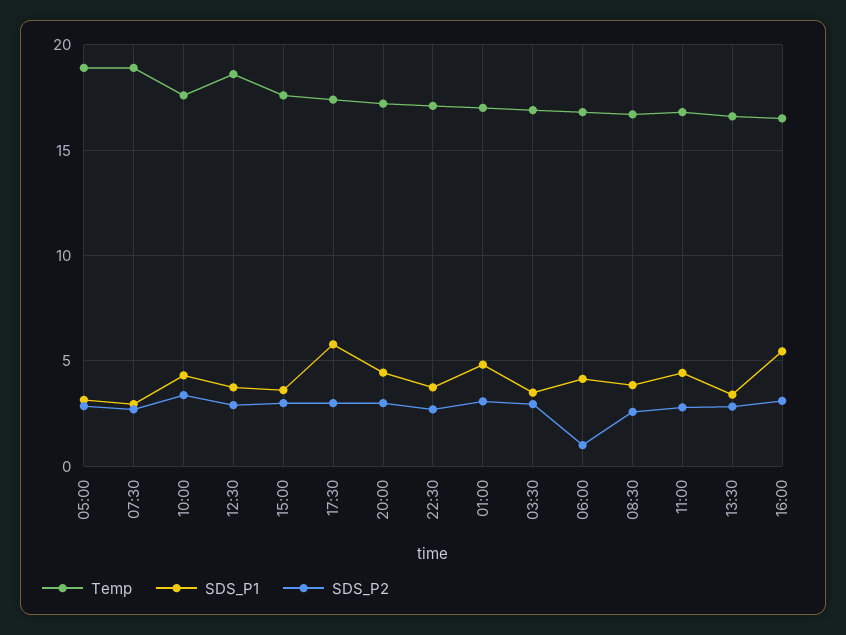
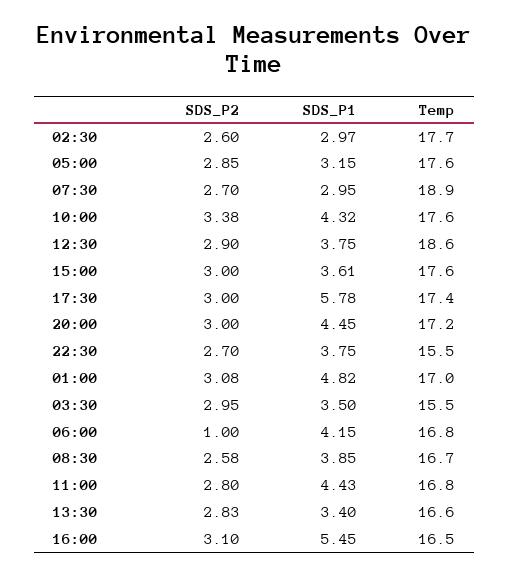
Temp, 05:00: 19 -> 17.6
Temp, 22:30: 17 -> 15.5
Temp, 03:30: 17 -> 15.5
SDS_P2, 02:30: none -> 2.6
SDS_P1, 02:30: none -> 2.97
Temp, 02:30: none -> 17.7

